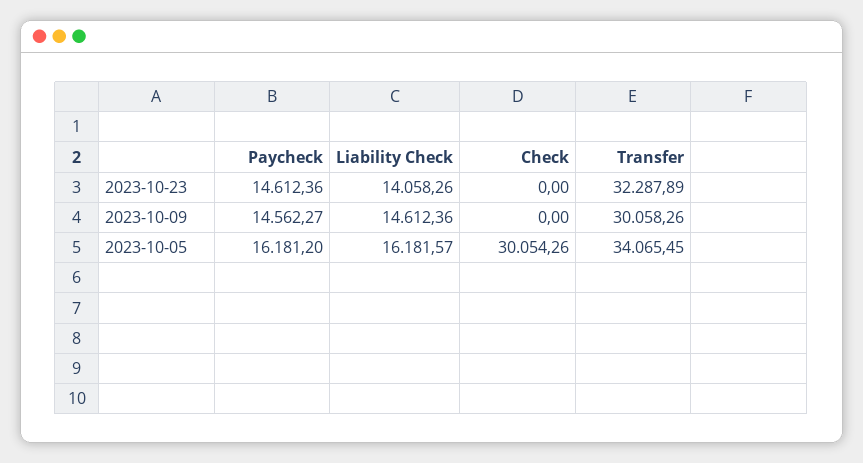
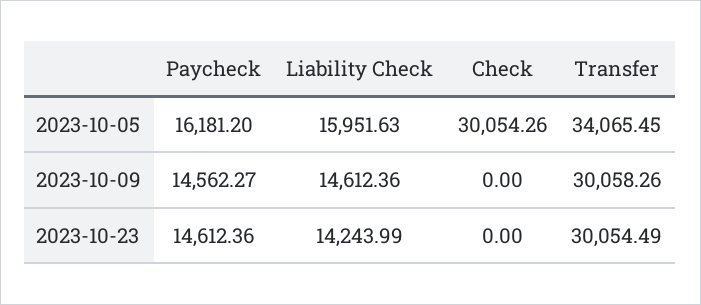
Liability Check, 2023-10-23: 14058.26 -> 14243.99
Transfer, 2023-10-23: 32287.89 -> 30054.49
Liability Check, 2023-10-05: 16181.57 -> 15951.63

